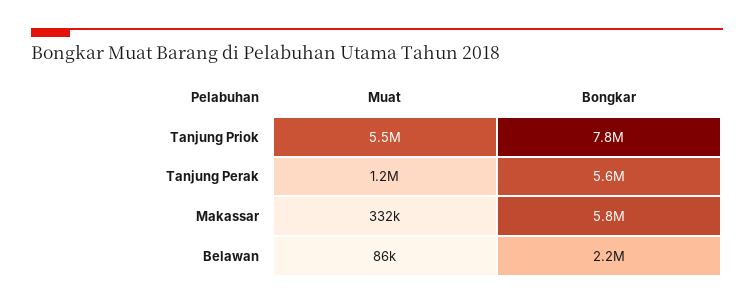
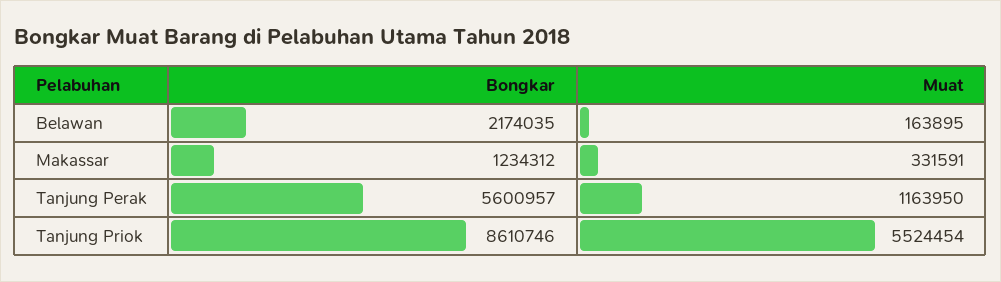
Bongkar, Tanjung Priok: 7800000 -> 8610746
Bongkar, Makassar: 5800000 -> 1234312
Muat, Belawan: 86000 -> 163895

